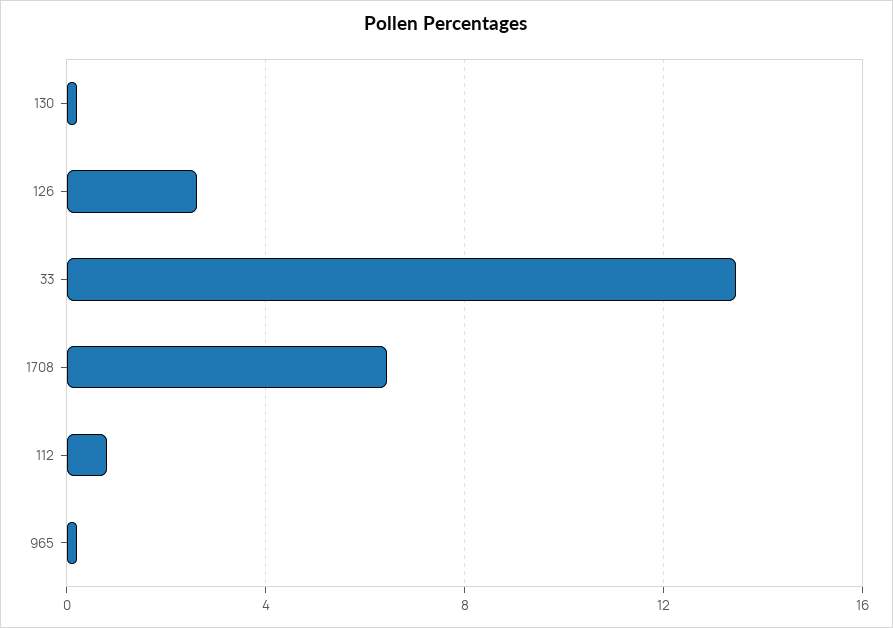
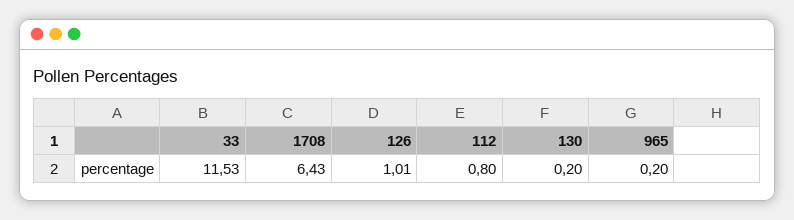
126: 2.5 -> 1.01
33: 13.5 -> 11.53

